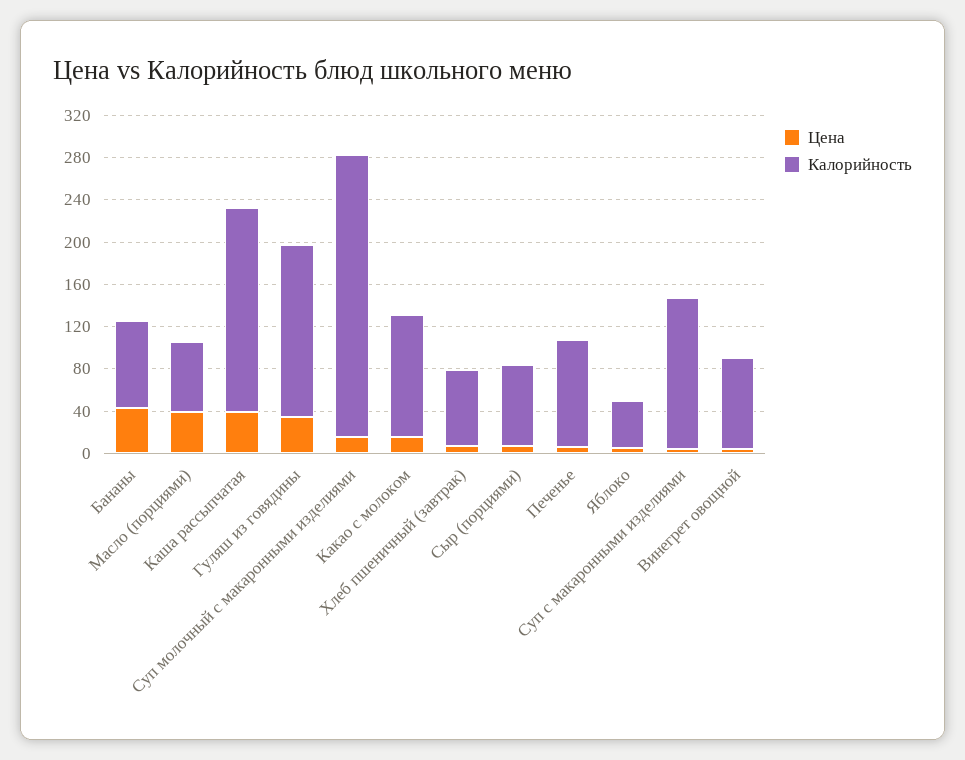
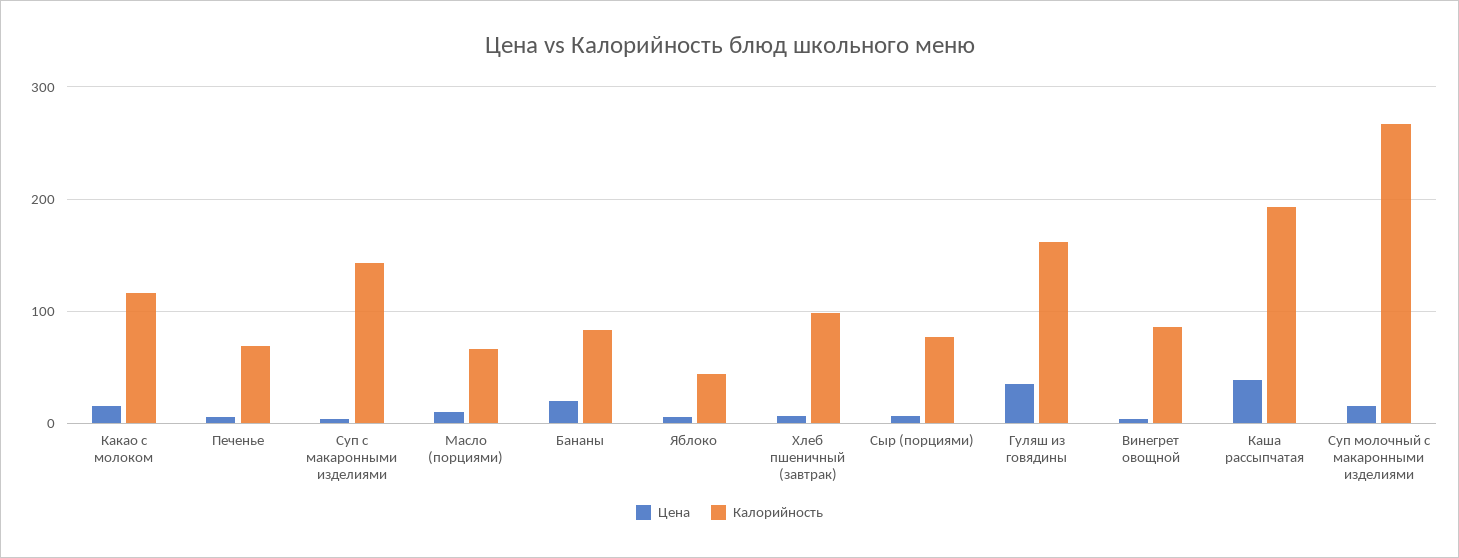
Цена, Бананы: 40 -> 20
Цена, Масло (порциями): 40 -> 10
Калорийность, Хлеб пшеничный (завтрак): 70 -> 100
Калорийность, Печенье: 100 -> 70

